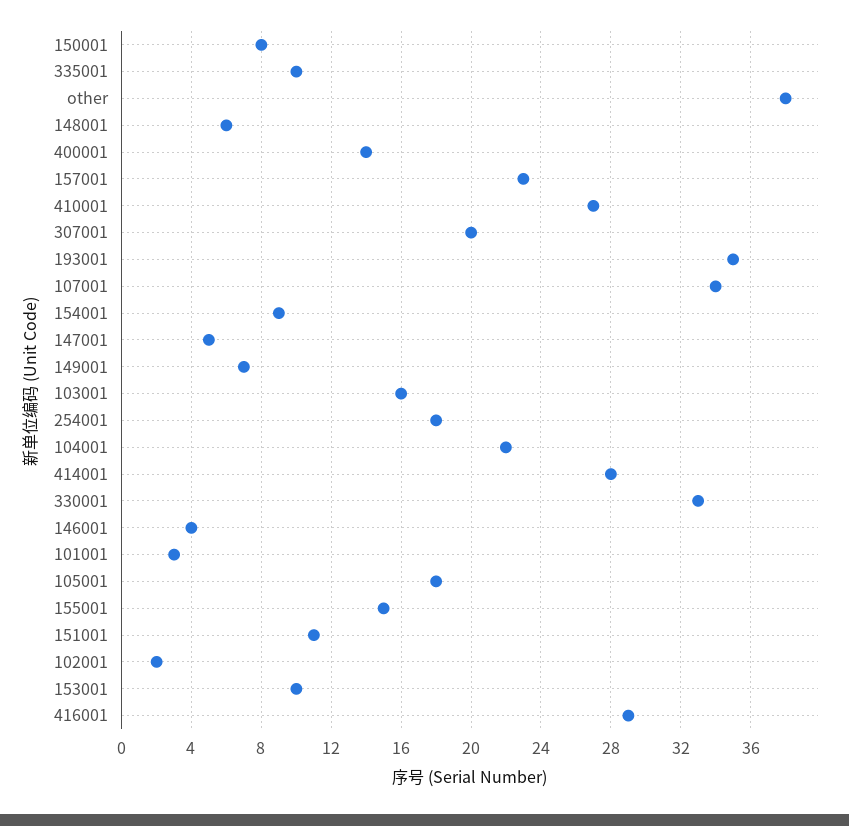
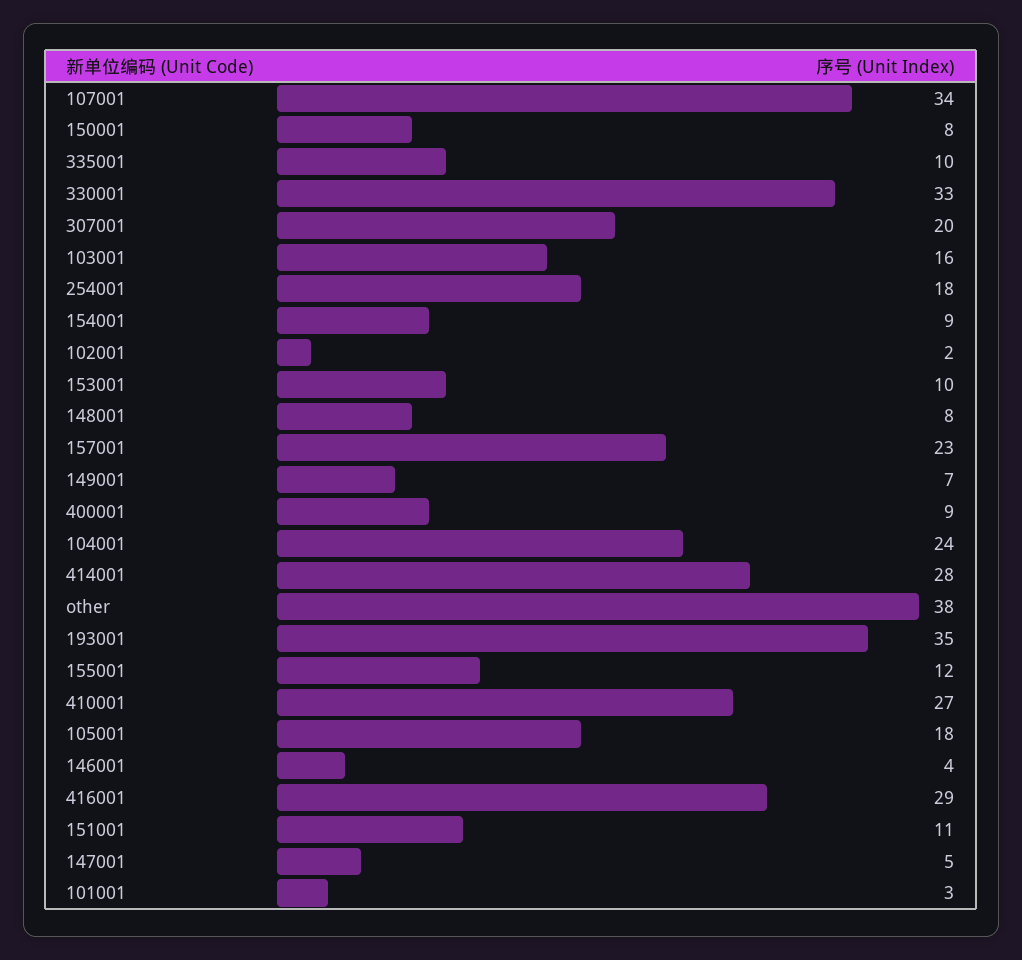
148001: 6 -> 8
400001: 14 -> 9
104001: 22 -> 24
155001: 15 -> 12

